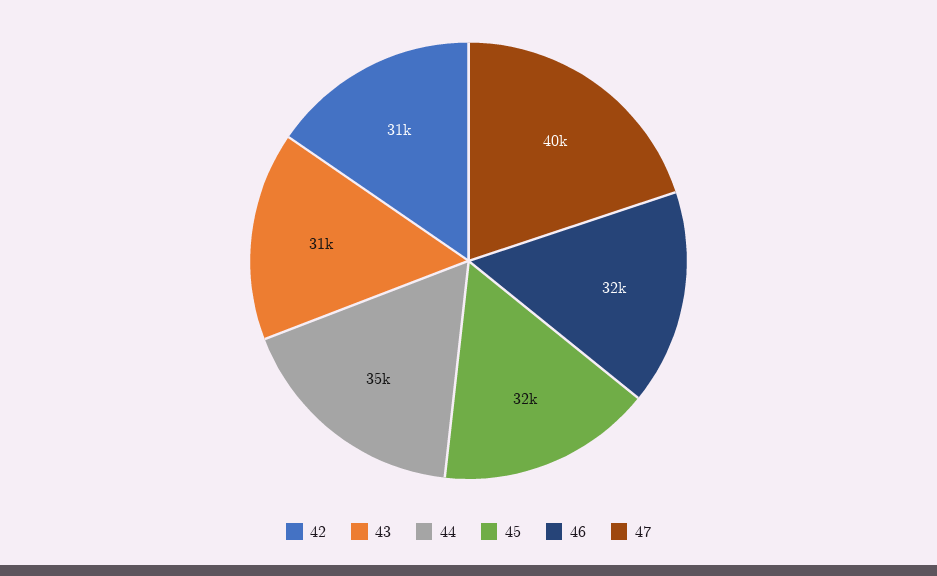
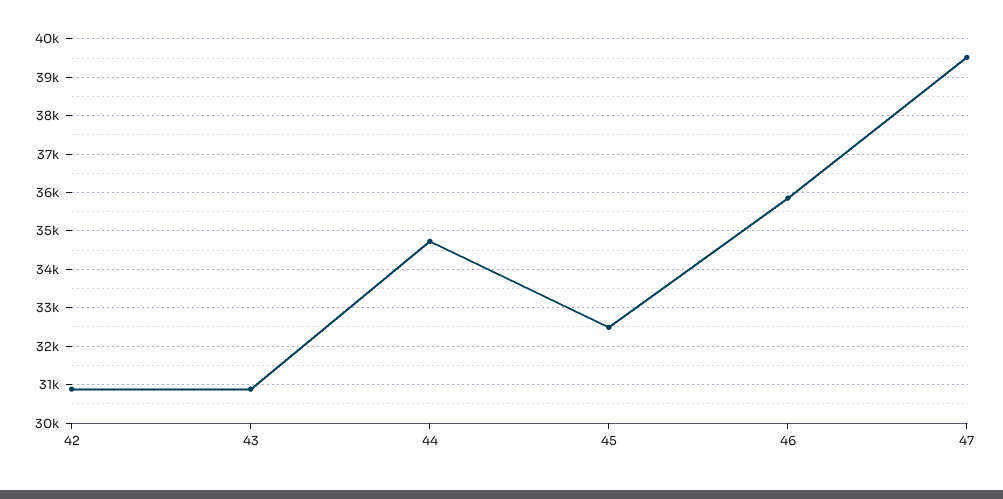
46: 32000 -> 35800

